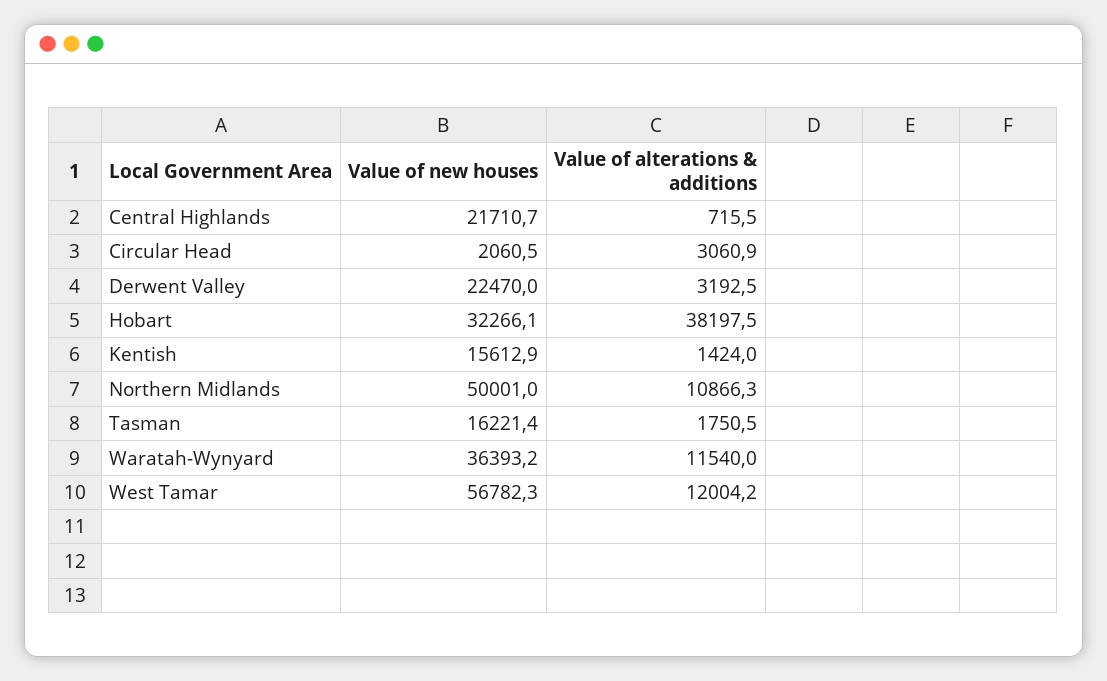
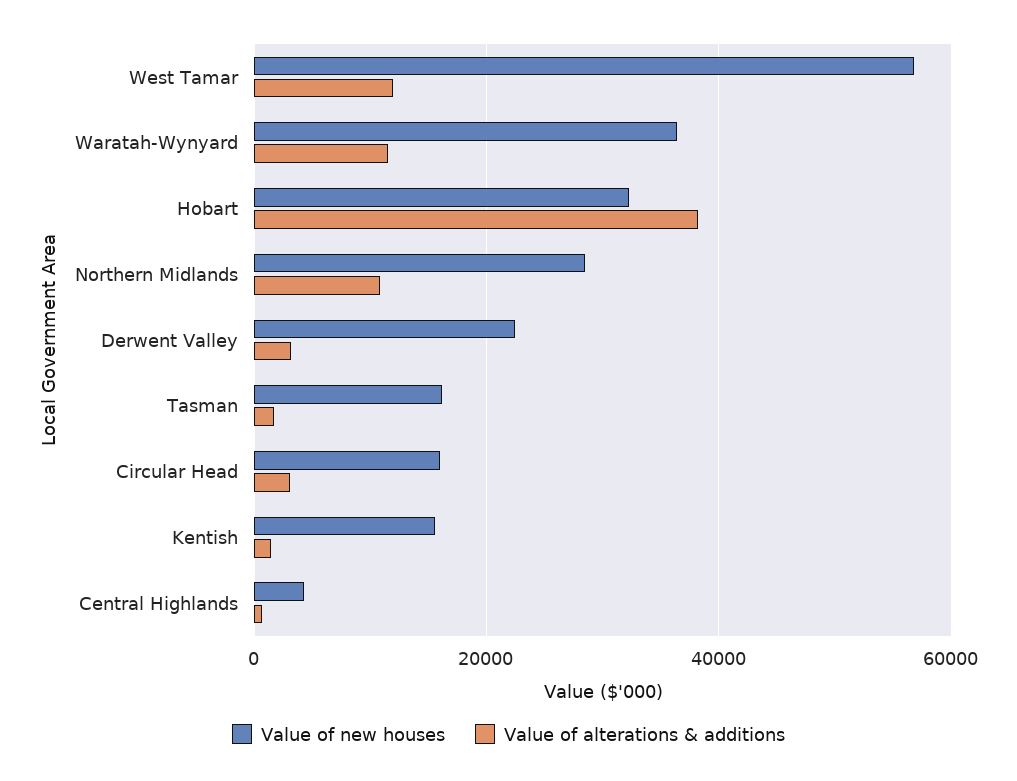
Value of new houses, Central Highlands: 21710.7 -> 4000
Value of new houses, Circular Head: 2060.5 -> 16000
Value of new houses, Northern Midlands: 50001 -> 28000

